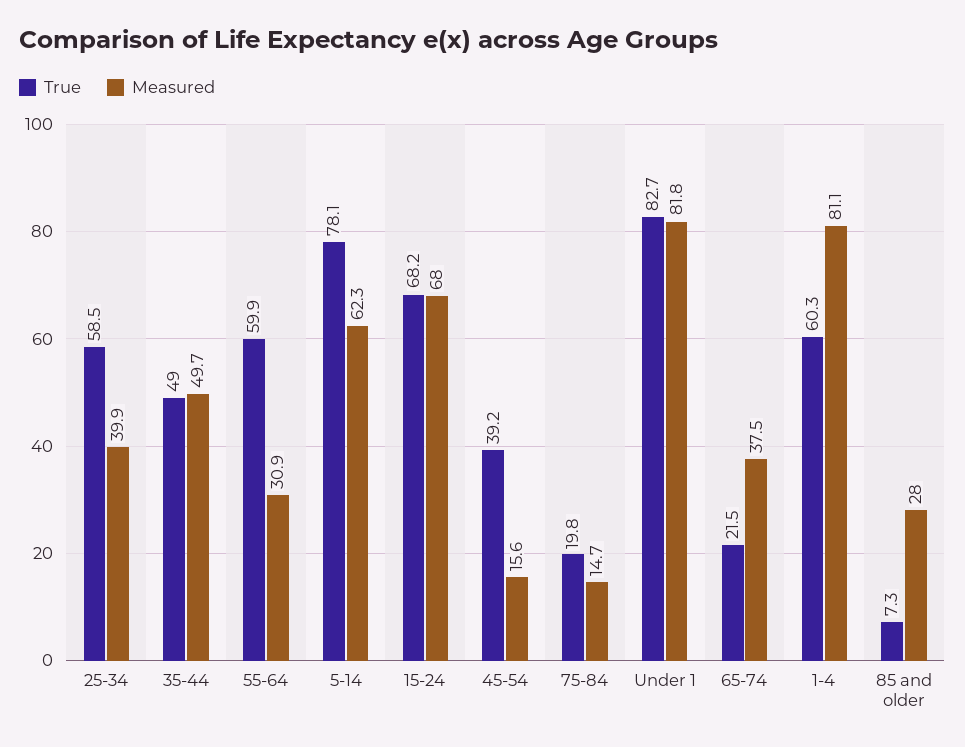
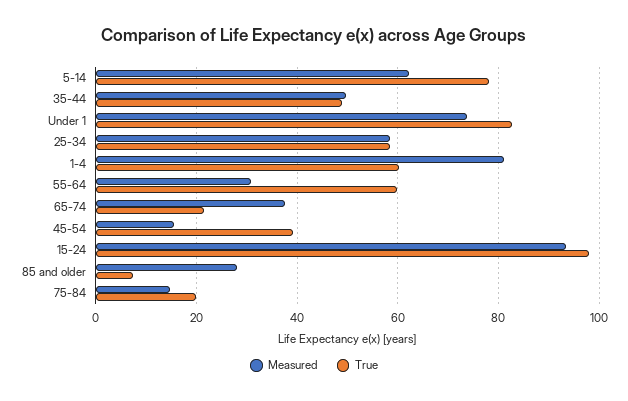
Measured, 25-34: 39.9 -> 58
True, 15-24: 68.2 -> 98
Measured, 15-24: 68 -> 94
Measured, Under 1: 81.8 -> 74

